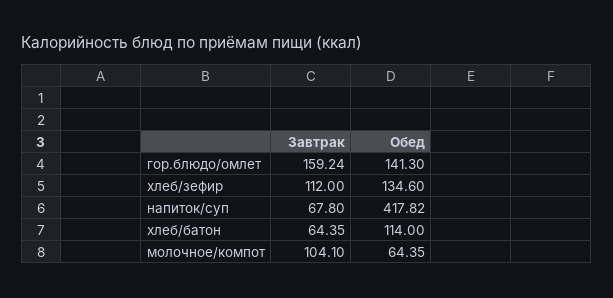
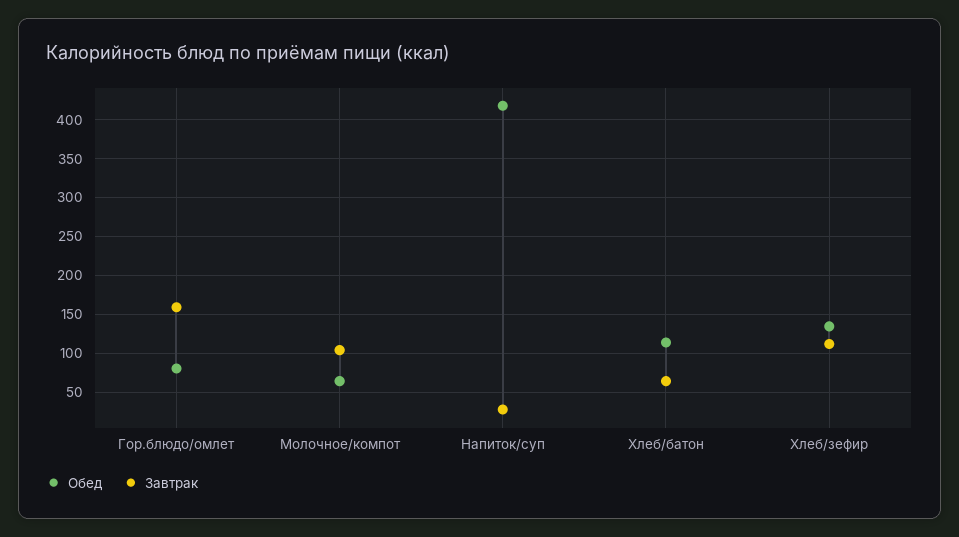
Обед, гор.блюдо/омлет: 141.3 -> 80
Завтрак, напиток/суп: 67.8 -> 30

